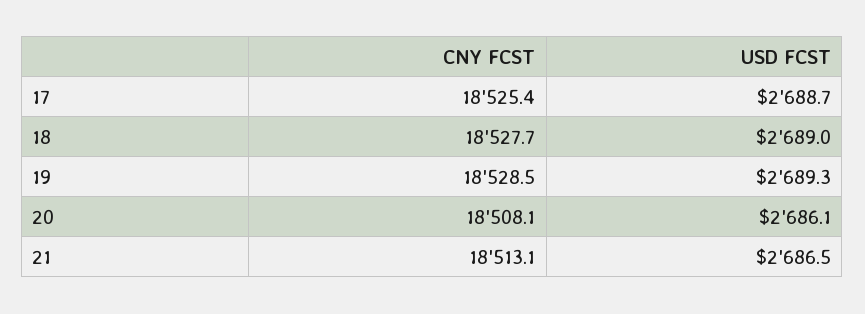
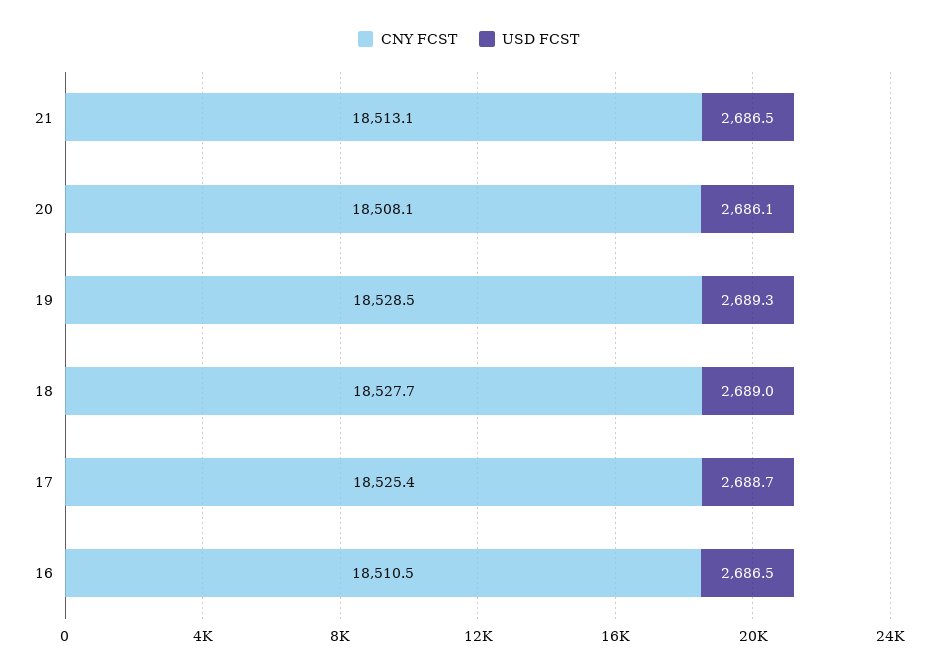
CNY FCST, 16: none -> 18510.5
USD FCST, 16: none -> 2686.5

